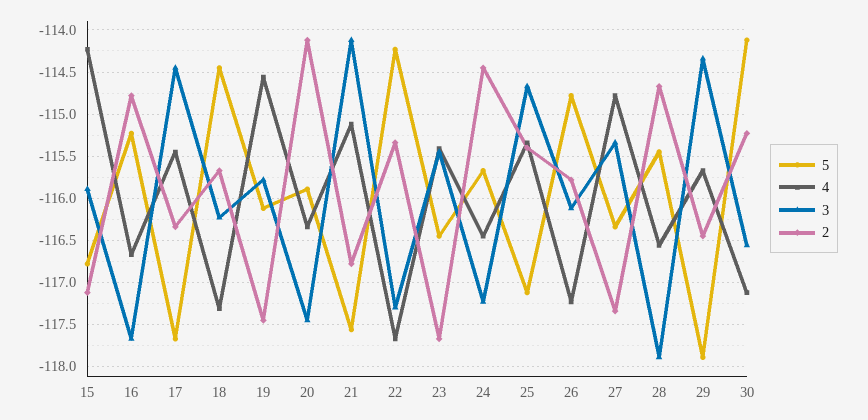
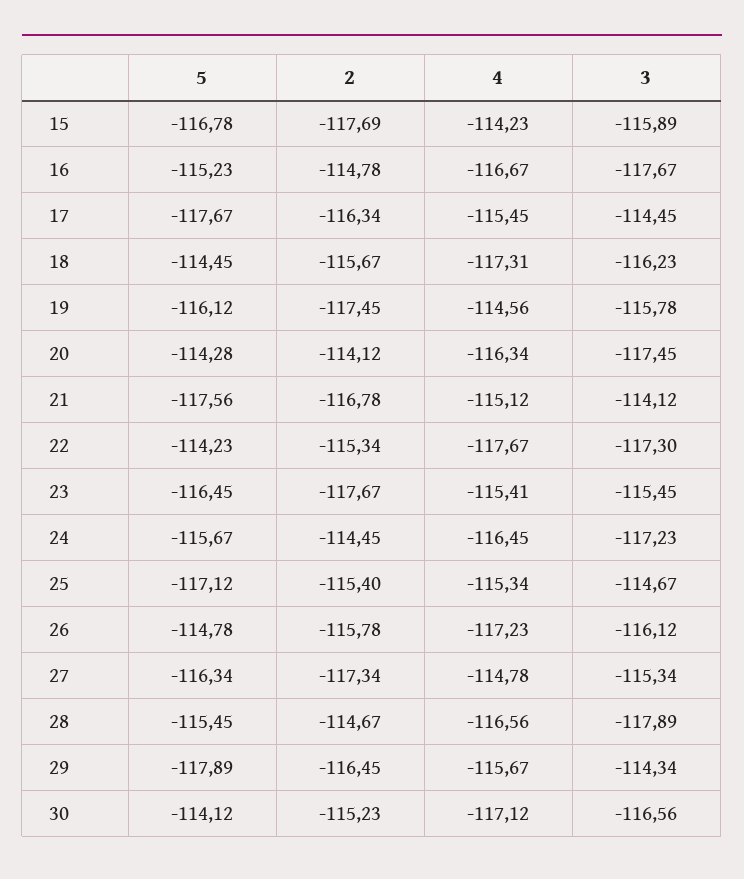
2, 15: -117.1 -> -117.69
5, 20: -115.9 -> -114.28

